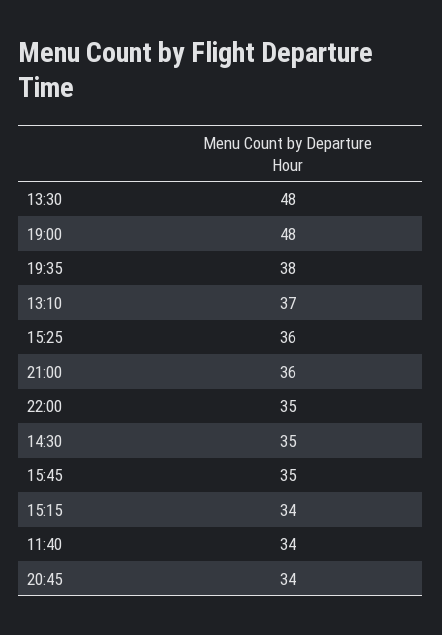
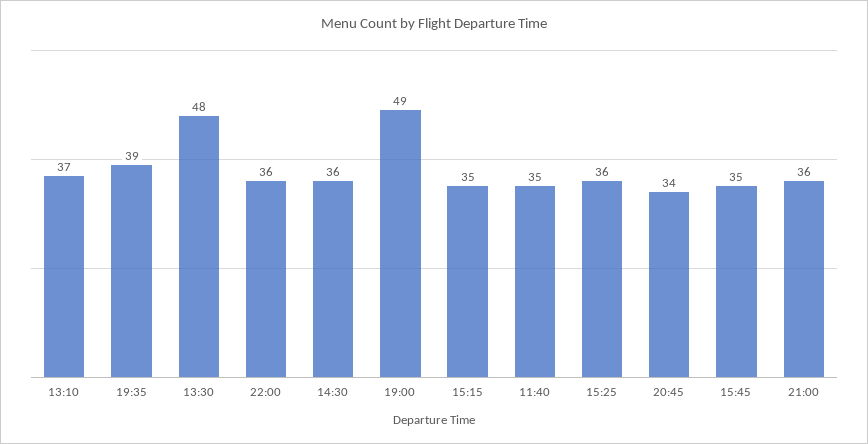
19:00: 48 -> 49
19:35: 38 -> 39
22:00: 35 -> 36
14:30: 35 -> 36
15:15: 34 -> 35
11:40: 34 -> 35

